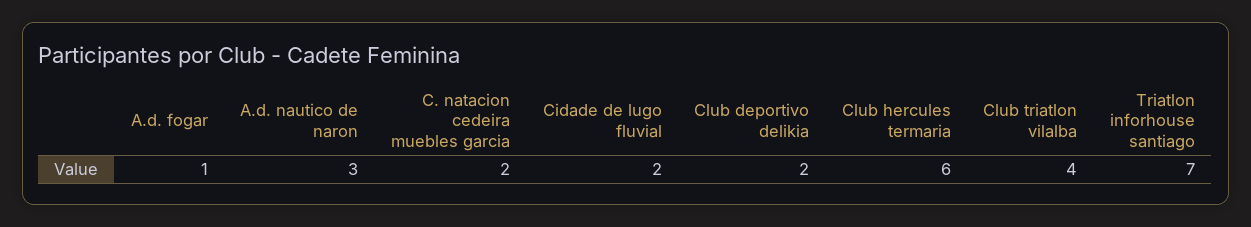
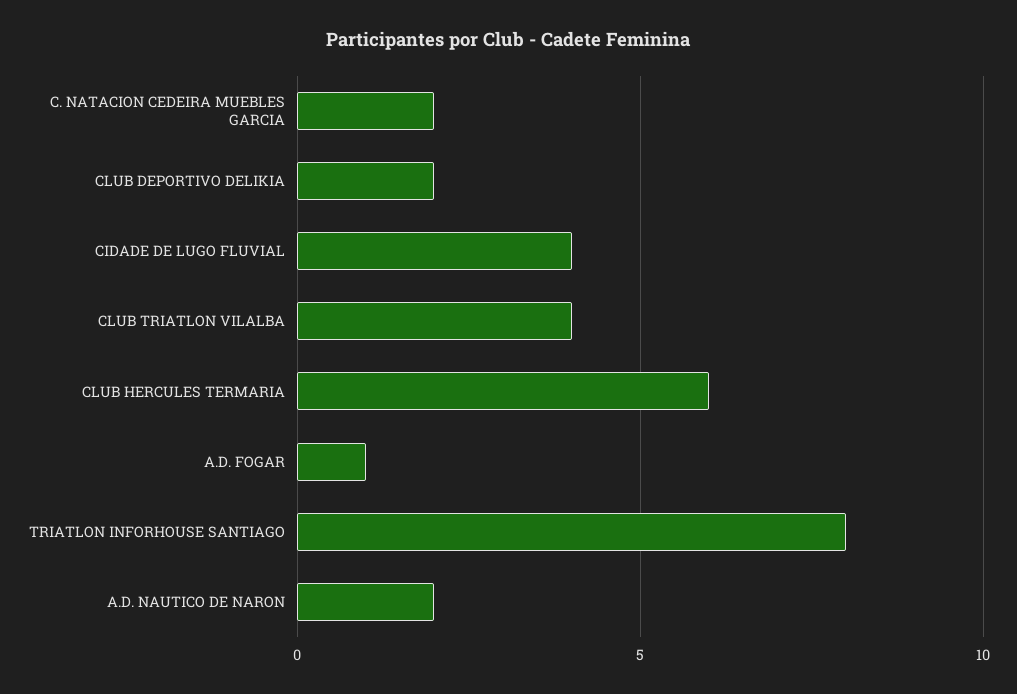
A.d. nautico de naron: 3 -> 2
Cidade de lugo fluvial: 2 -> 4
Triatlon inforhouse santiago: 7 -> 8

